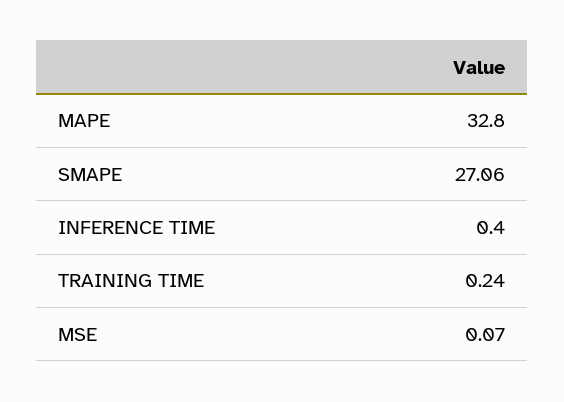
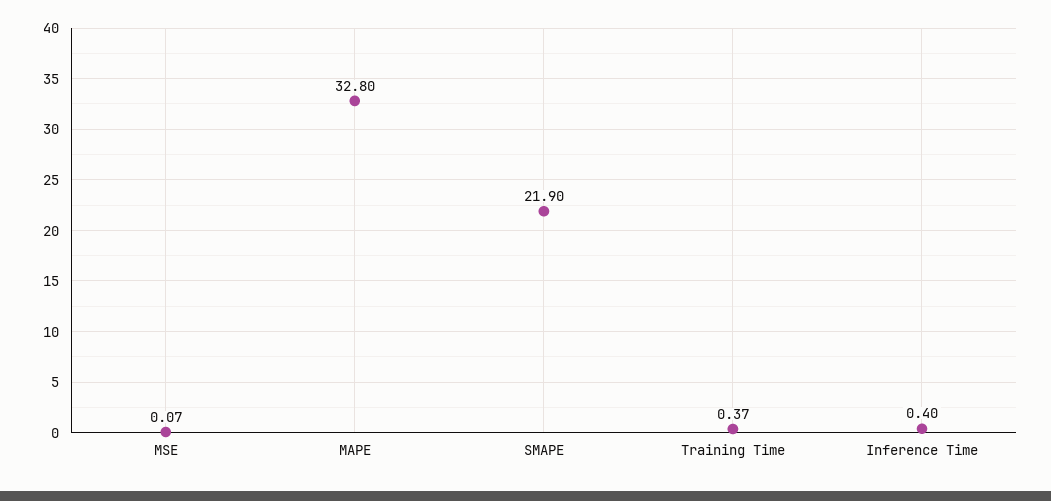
SMAPE: 27.06 -> 21.9
TRAINING TIME: 0.24 -> 0.37

